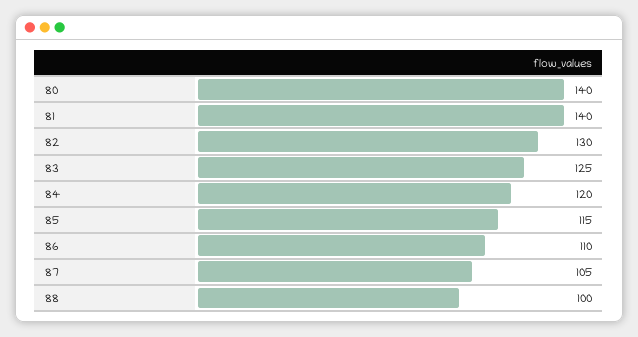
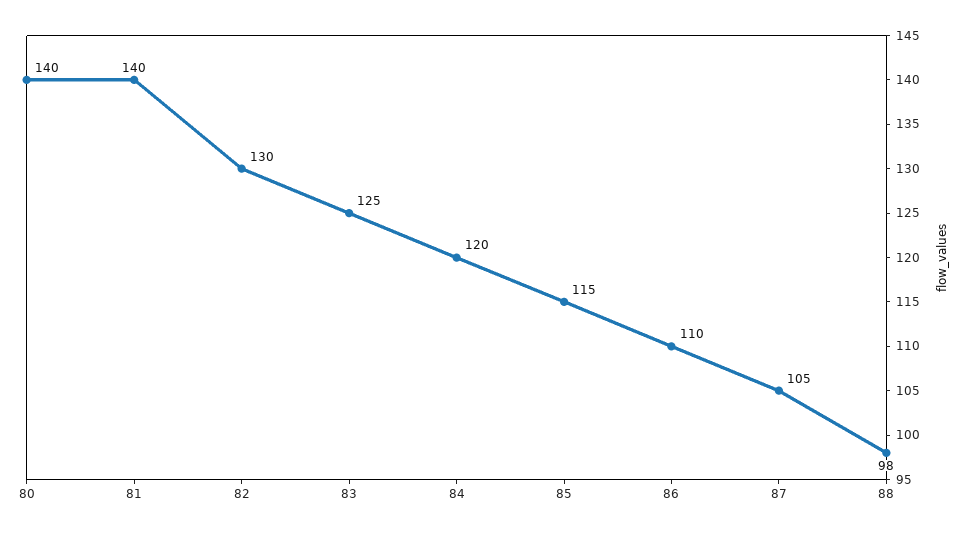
88: 100 -> 98

